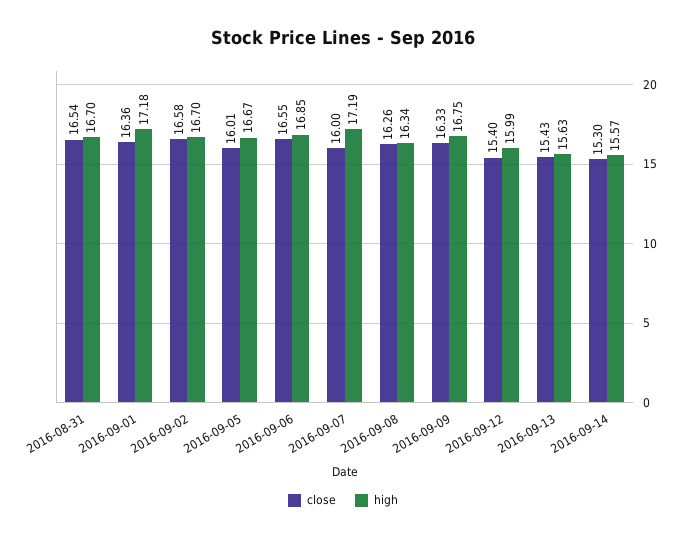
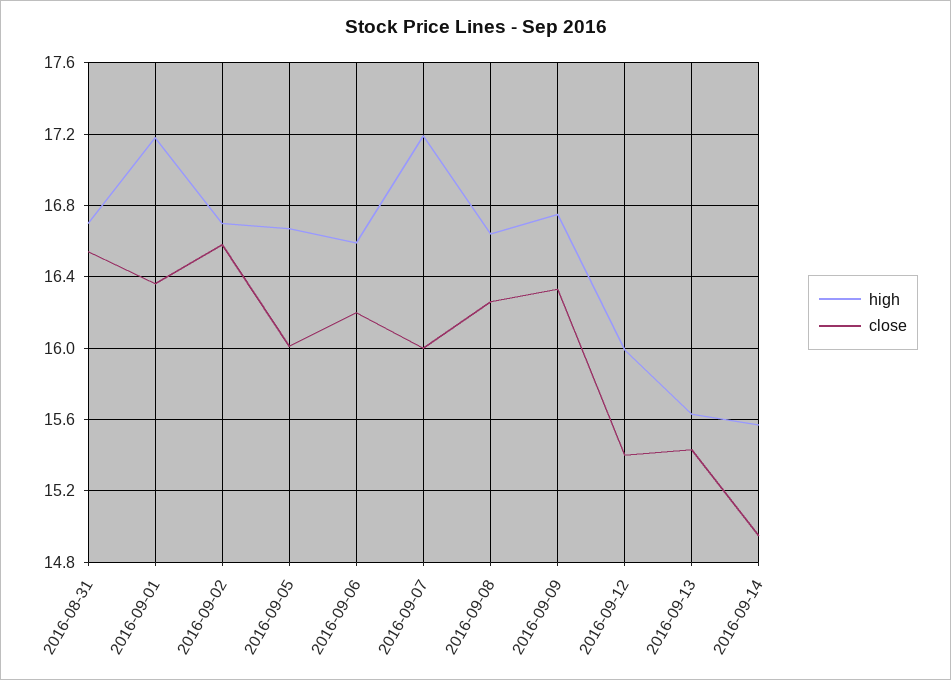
close, 2016-09-06: 16.55 -> 16.2
high, 2016-09-06: 16.85 -> 16.6
high, 2016-09-08: 16.34 -> 16.65
close, 2016-09-14: 15.3 -> 14.95

